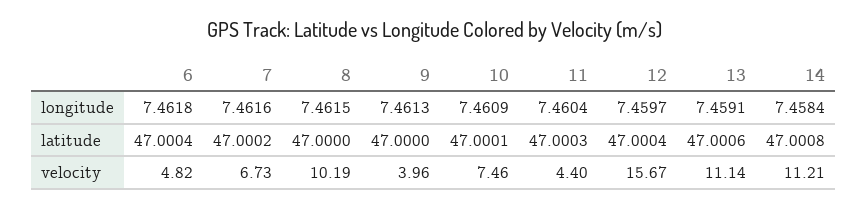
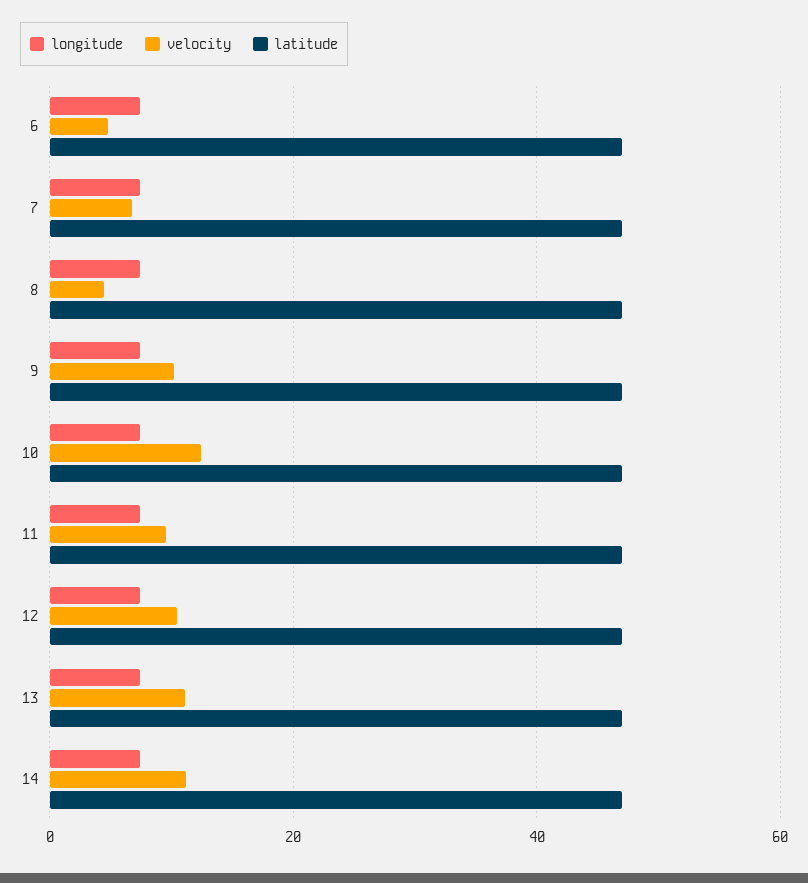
velocity, 8: 10.19 -> 4
velocity, 9: 3.96 -> 10
velocity, 10: 7.46 -> 12
velocity, 11: 4.4 -> 10
velocity, 12: 15.67 -> 10

